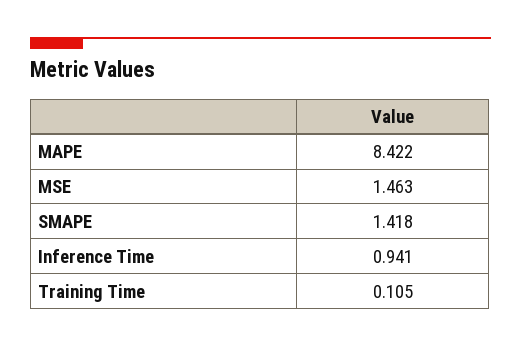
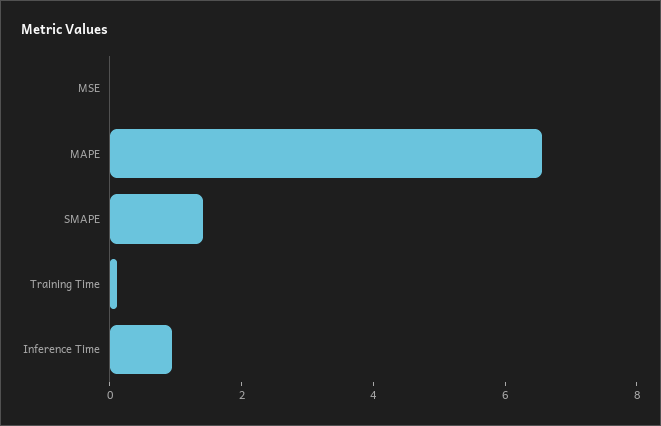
MAPE: 8.422 -> 6.5
MSE: 1.463 -> 0

